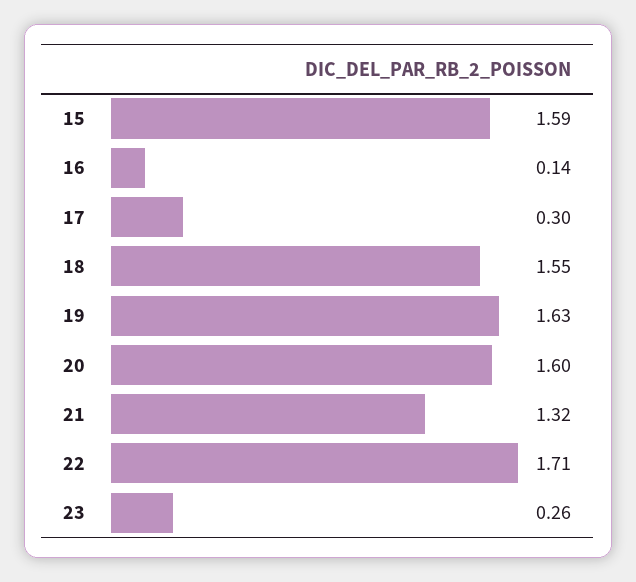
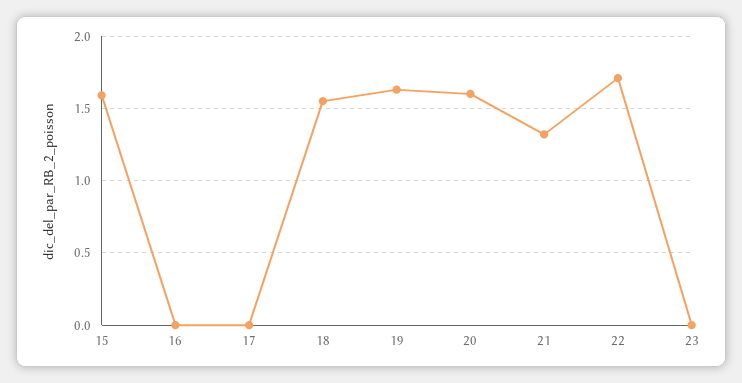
16: 0.14 -> 0
17: 0.3 -> 0
23: 0.26 -> 0

